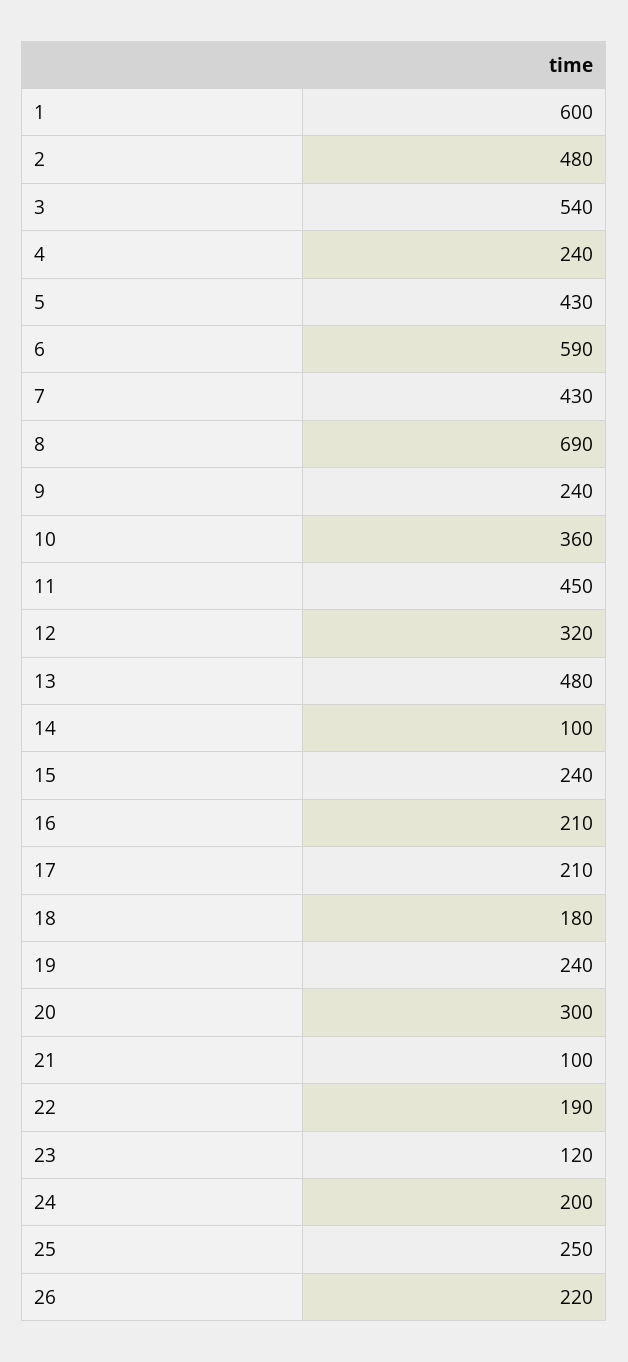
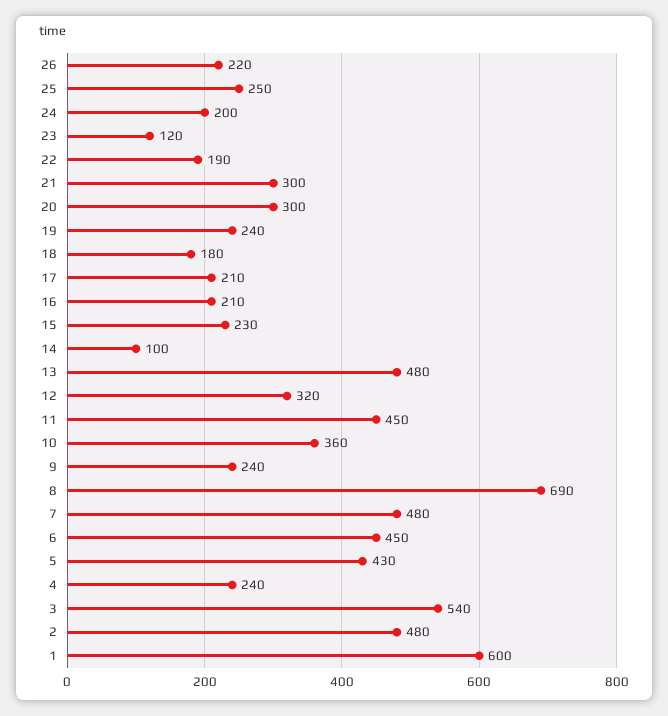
6: 590 -> 450
7: 430 -> 480
15: 240 -> 230
21: 100 -> 300

